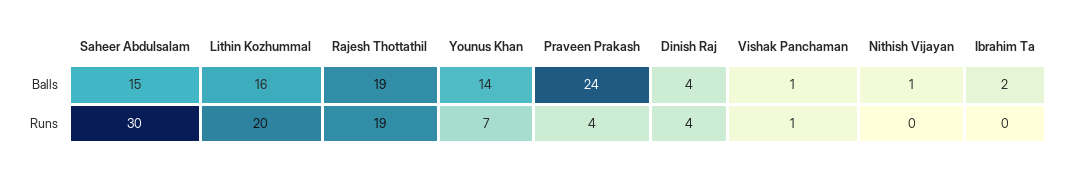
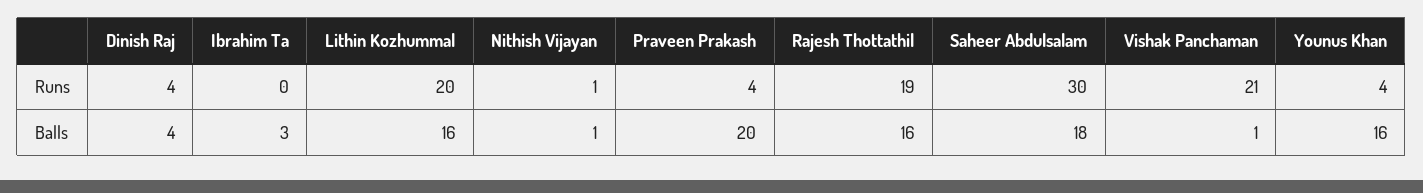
Saheer Abdulsalam, Balls: 15 -> 18
Rajesh Thottathil, Balls: 19 -> 16
Younus Khan, Balls: 14 -> 16
Praveen Prakash, Balls: 24 -> 20
Ibrahim Ta, Balls: 2 -> 3
Younus Khan, Runs: 7 -> 4
Vishak Panchaman, Runs: 1 -> 21
Nithish Vijayan, Runs: 0 -> 1

